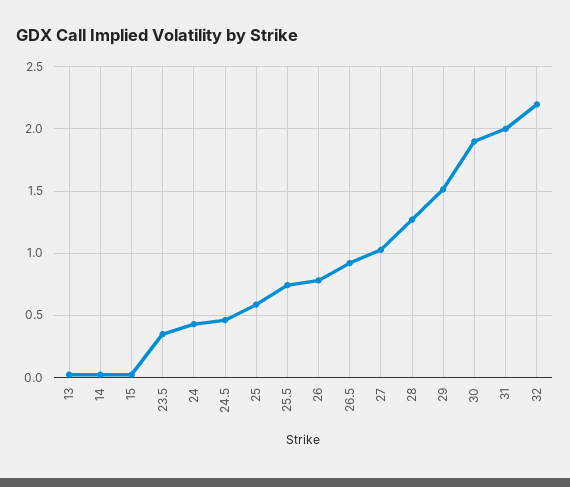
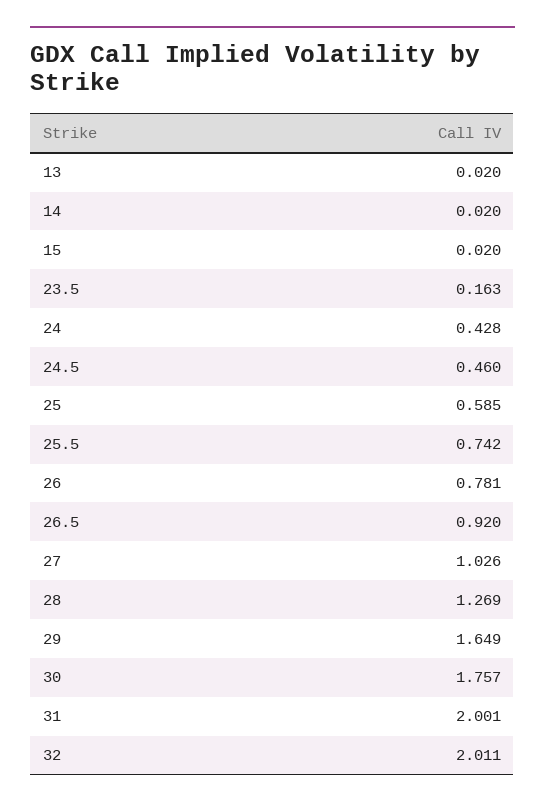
23.5: 0.35 -> 0.163
29: 1.5 -> 1.649
30: 1.9 -> 1.757
32: 2.2 -> 2.011

